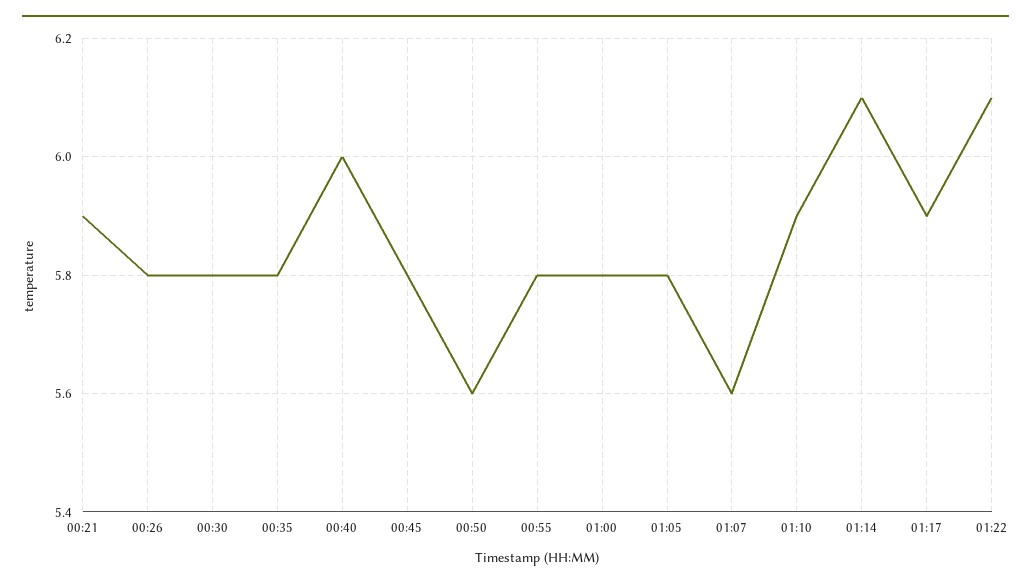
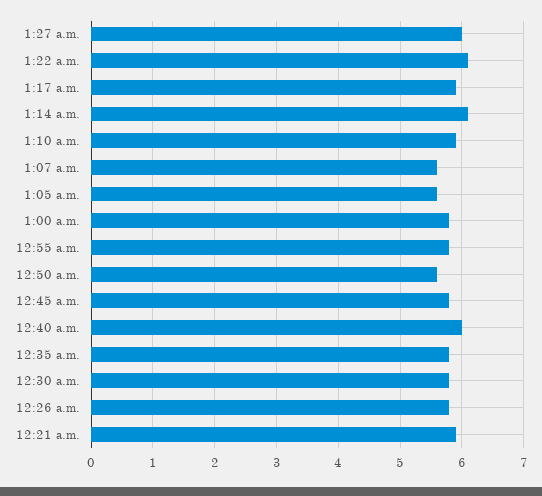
01:05: 5.8 -> 5.6
1:27 a.m.: none -> 6

